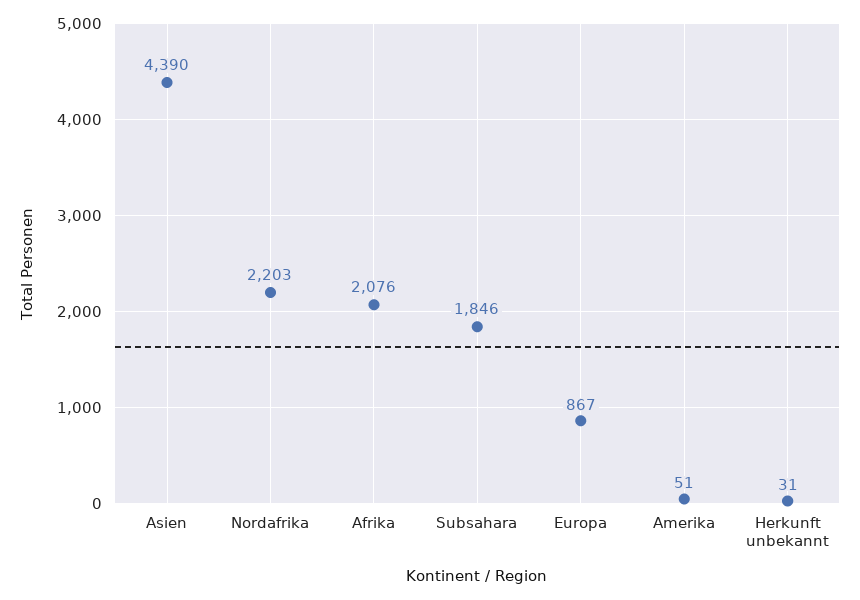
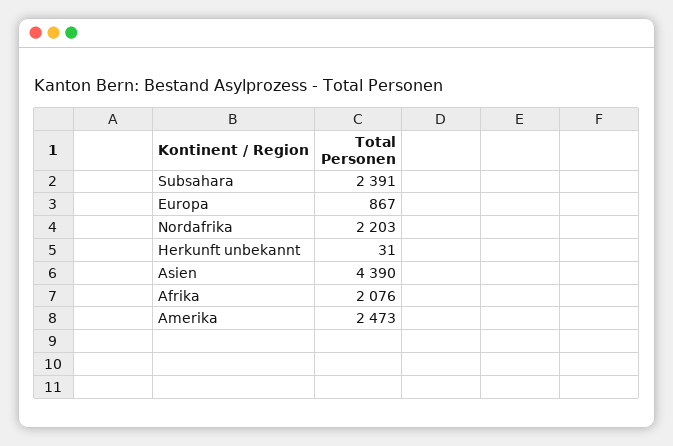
Subsahara: 1846 -> 2391
Amerika: 51 -> 2473

